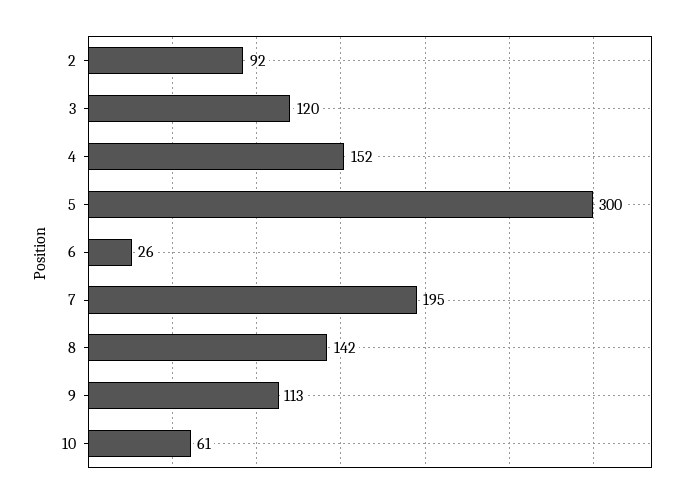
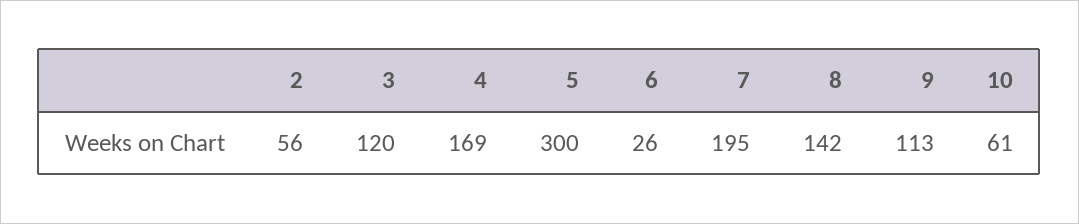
2: 92 -> 56
4: 152 -> 169

